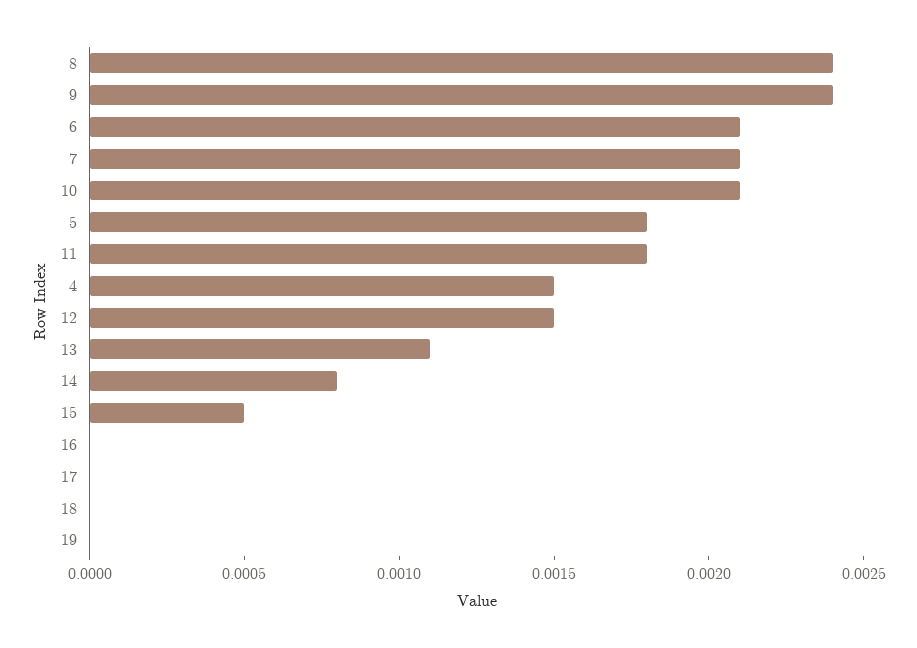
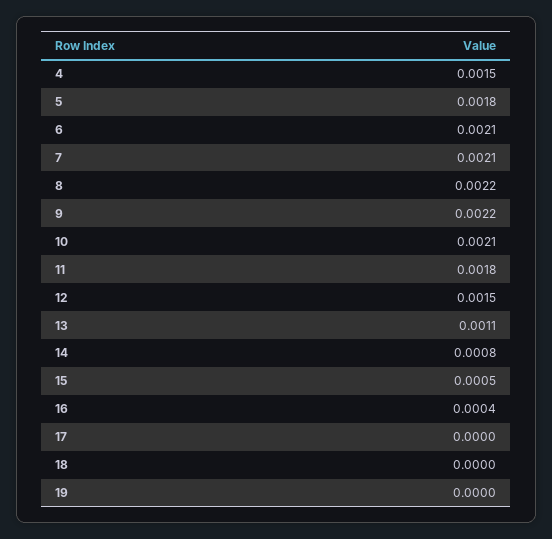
8: 0.0024 -> 0.0022
9: 0.0024 -> 0.0022
16: 0 -> 0.0004

